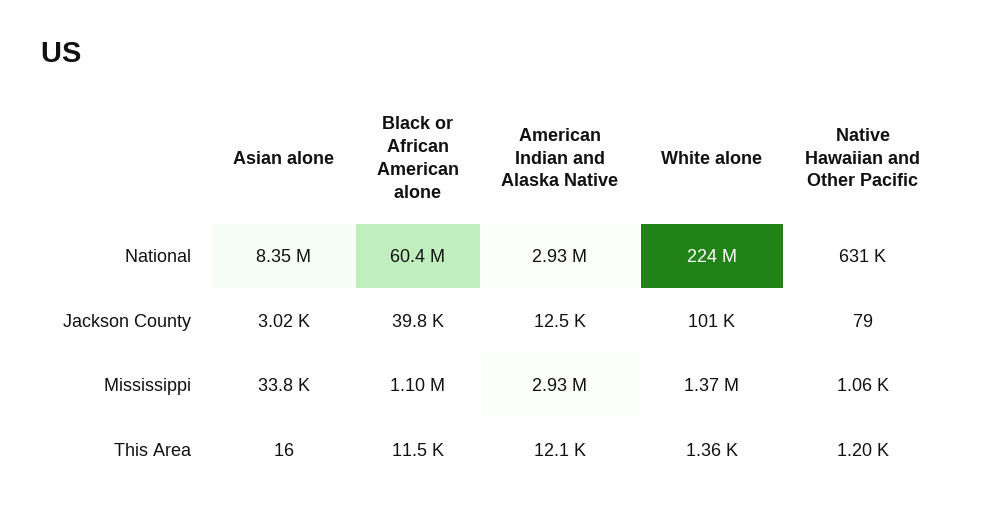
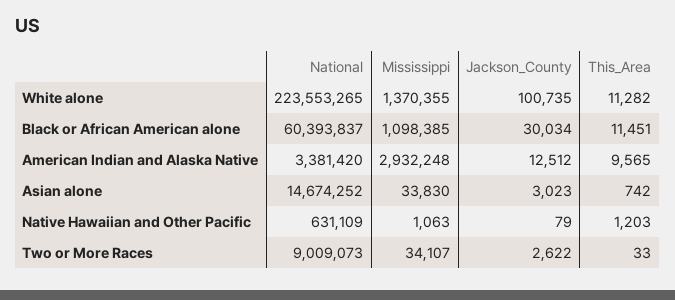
Asian alone, National: 8350000 -> 14674252
American Indian and Alaska Native, National: 2930000 -> 3381420
Black or African American alone, Jackson County: 39800 -> 30034
Asian alone, This Area: 16 -> 742
American Indian and Alaska Native, This Area: 12100 -> 9565
White alone, This Area: 1360 -> 11282
Two or More Races, National: none -> 9009073
Two or More Races, Mississippi: none -> 34107
Two or More Races, Jackson County: none -> 2622
Two or More Races, This Area: none -> 33

